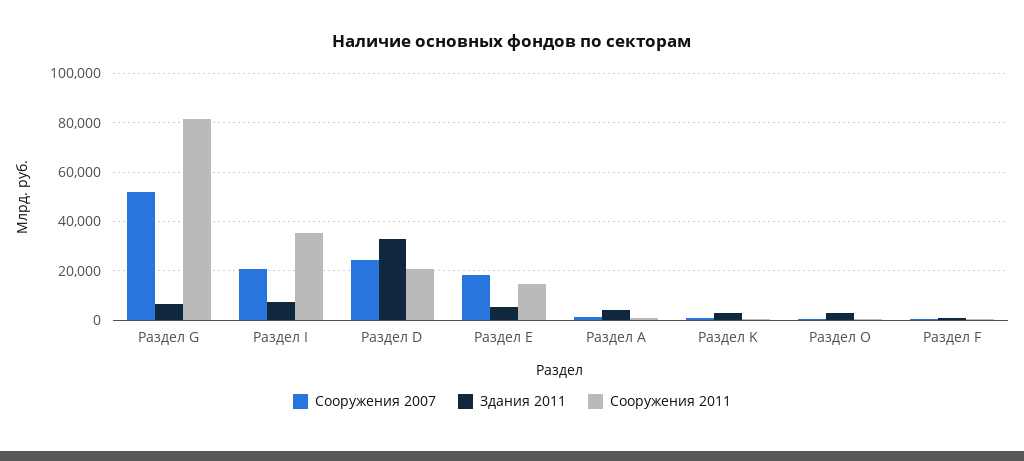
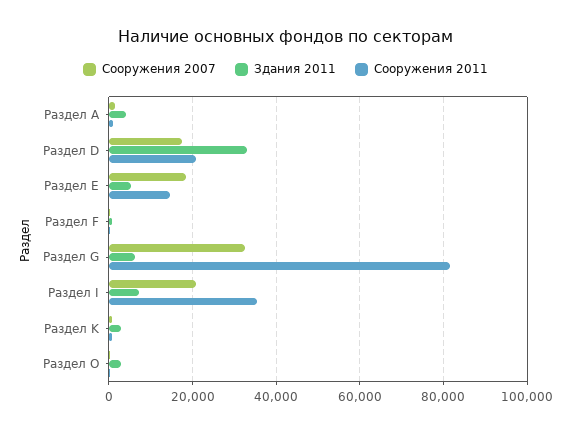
Сооружения 2007, Раздел G: 52500 -> 32000
Сооружения 2007, Раздел D: 25000 -> 18000

